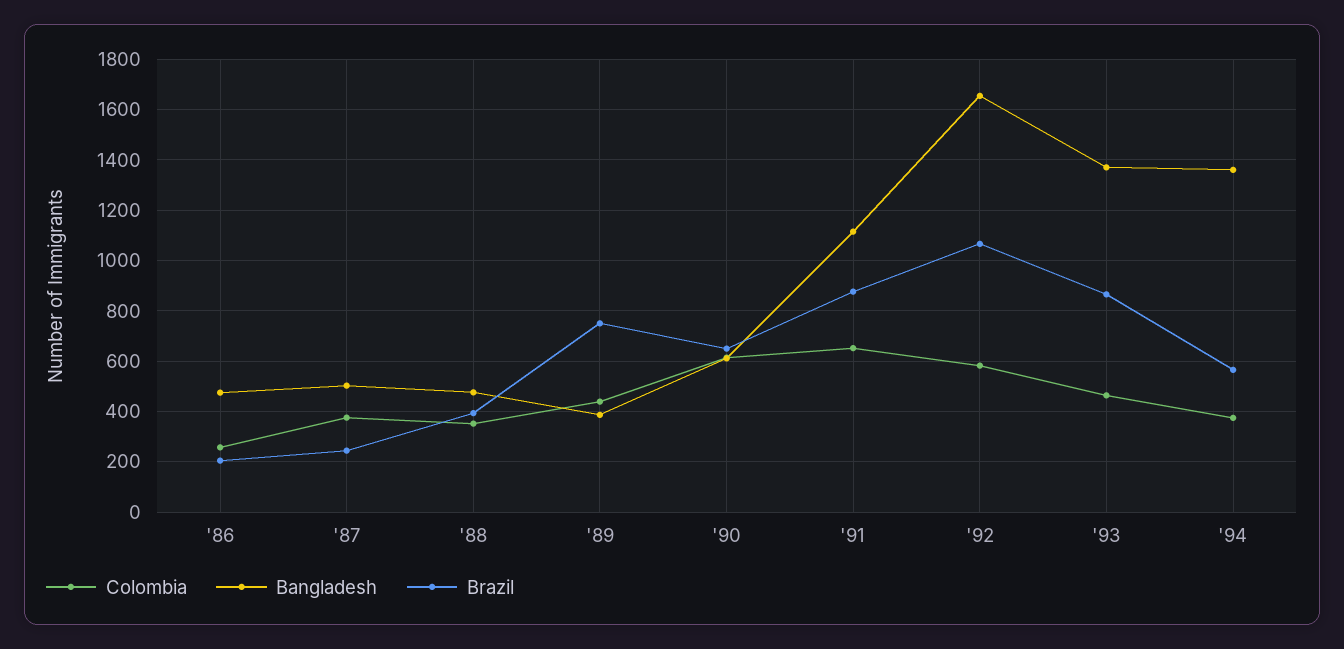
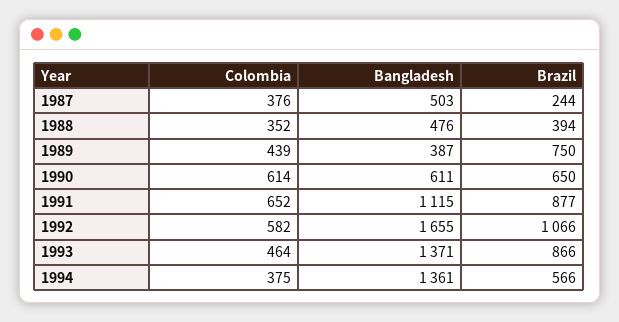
Colombia, '86: 250 -> none
Bangladesh, '86: 475 -> none
Brazil, '86: 200 -> none

